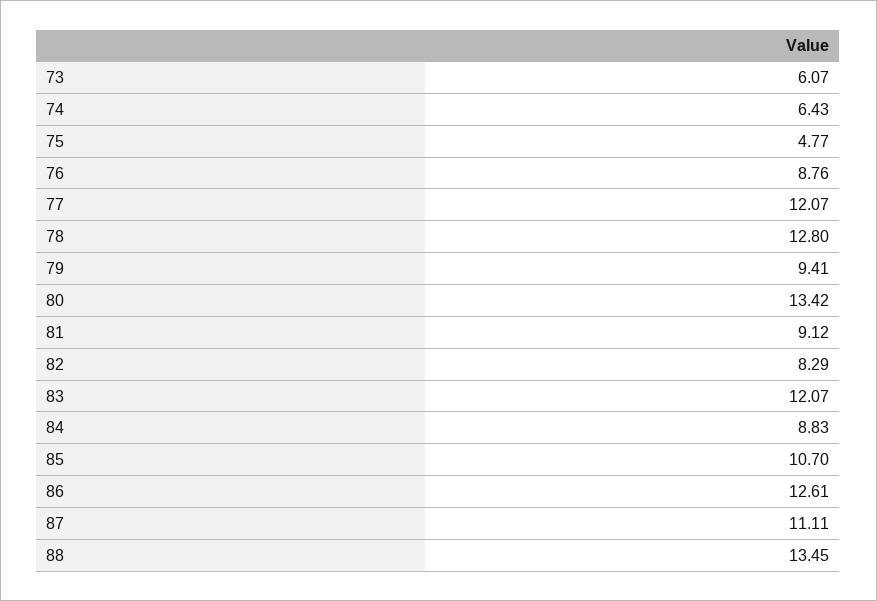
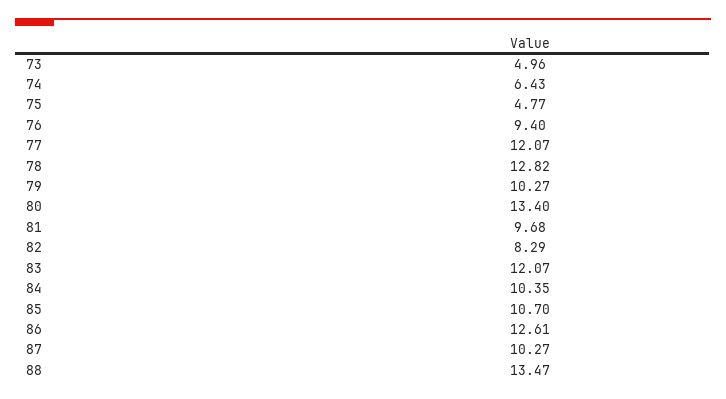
73: 6.07 -> 4.96
76: 8.76 -> 9.4
78: 12.8 -> 12.82
79: 9.41 -> 10.27
80: 13.42 -> 13.4
81: 9.12 -> 9.68
84: 8.83 -> 10.35
87: 11.11 -> 10.27
88: 13.45 -> 13.47

